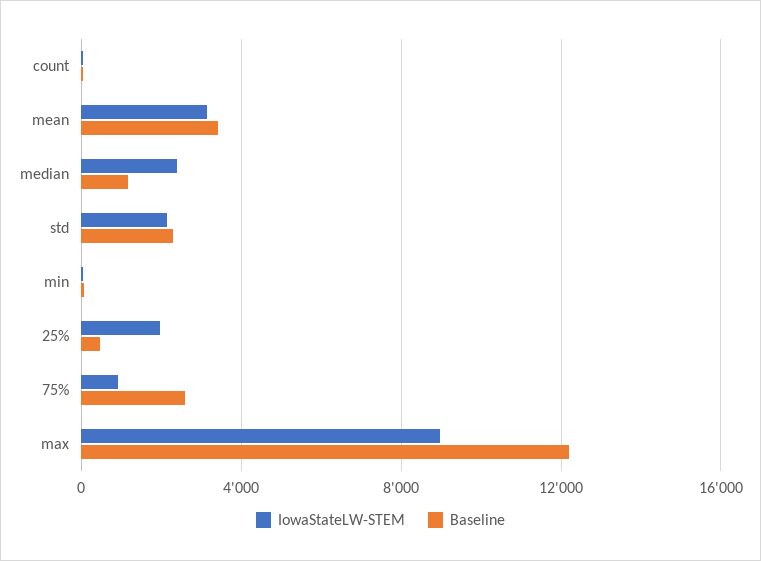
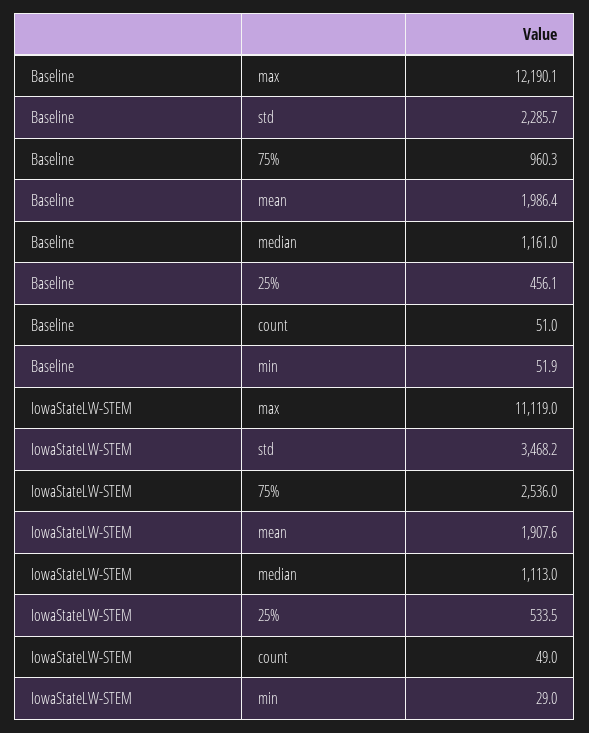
IowaStateLW-STEM, mean: 3000 -> 1907.6
Baseline, mean: 3500 -> 1986.4
IowaStateLW-STEM, median: 2500 -> 1113
IowaStateLW-STEM, std: 2000 -> 3468.2
IowaStateLW-STEM, 25%: 2000 -> 533.5
IowaStateLW-STEM, 75%: 1000 -> 2536
Baseline, 75%: 2500 -> 960.3
IowaStateLW-STEM, max: 9000 -> 11119

